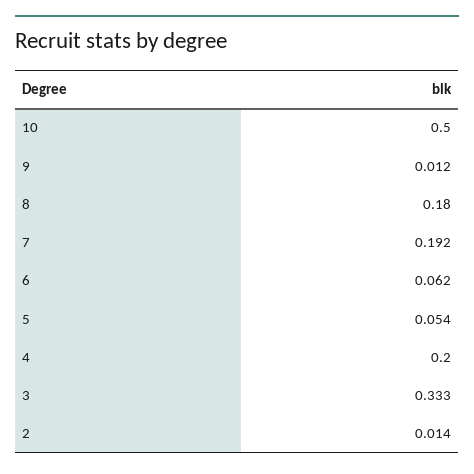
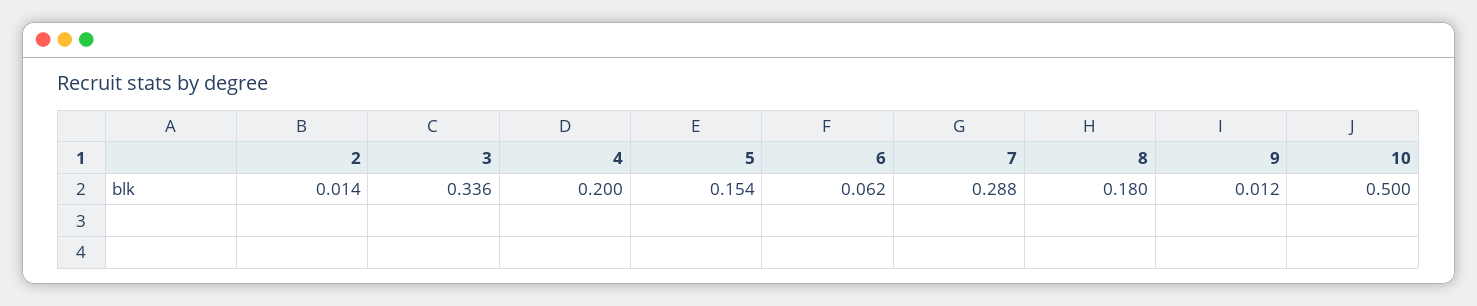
7: 0.192 -> 0.288
5: 0.054 -> 0.154
3: 0.333 -> 0.336

